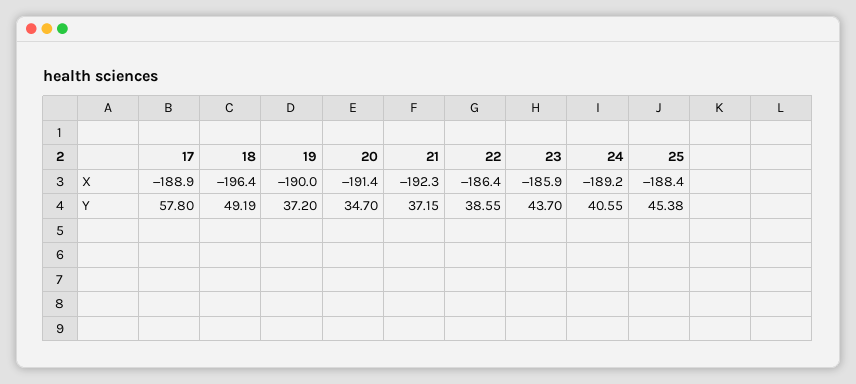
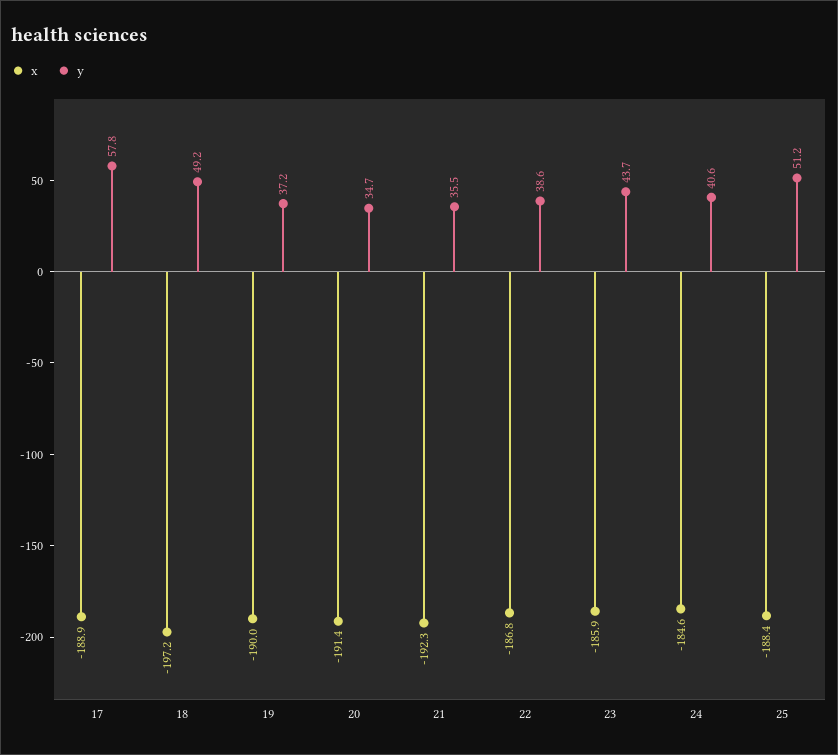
X, 18: -196.4 -> -197.2
X, 22: -186.4 -> -186.8
X, 24: -189.2 -> -184.6
Y, 21: 37.15 -> 35.5
Y, 25: 45.38 -> 51.2

